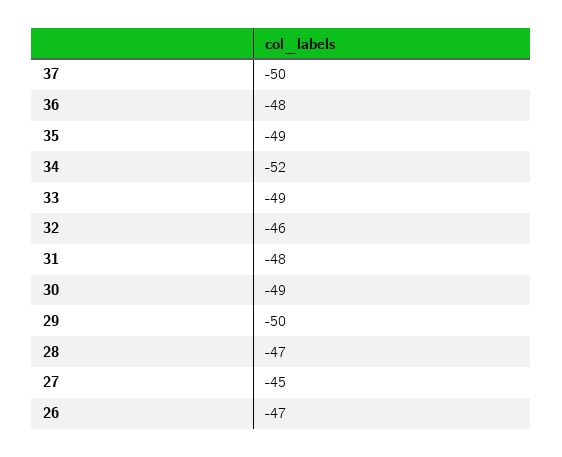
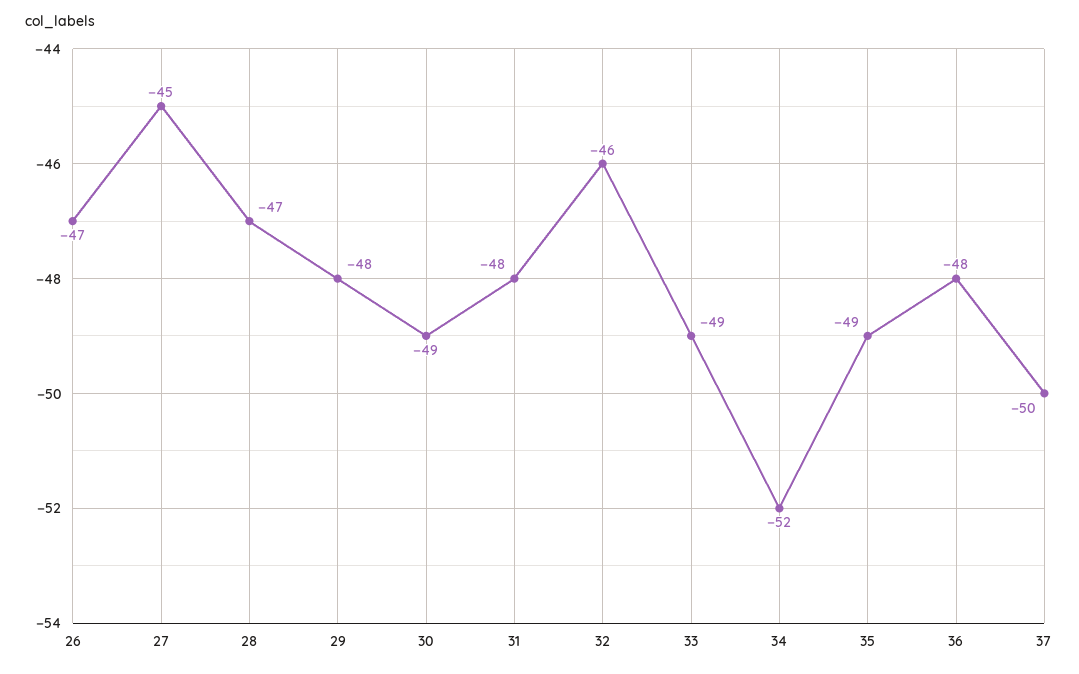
29: -50 -> -48

